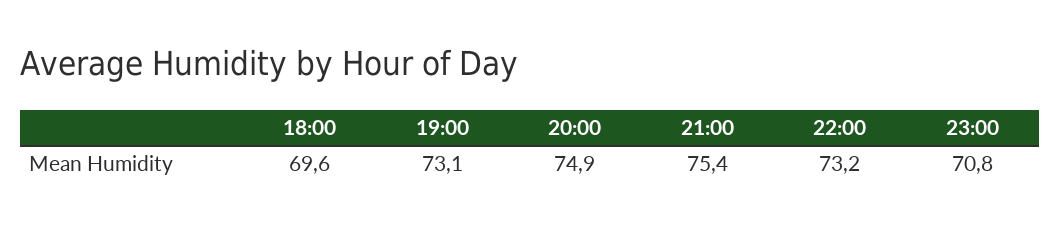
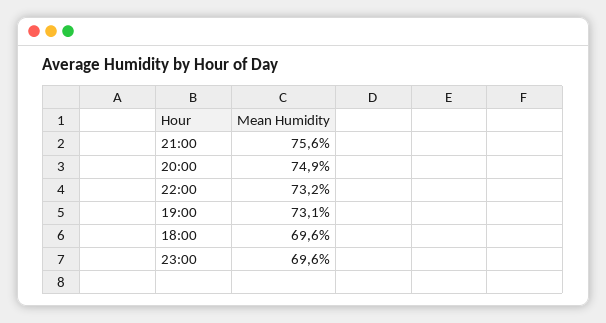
21:00: 75.4 -> 75.6
23:00: 70.8 -> 69.6

